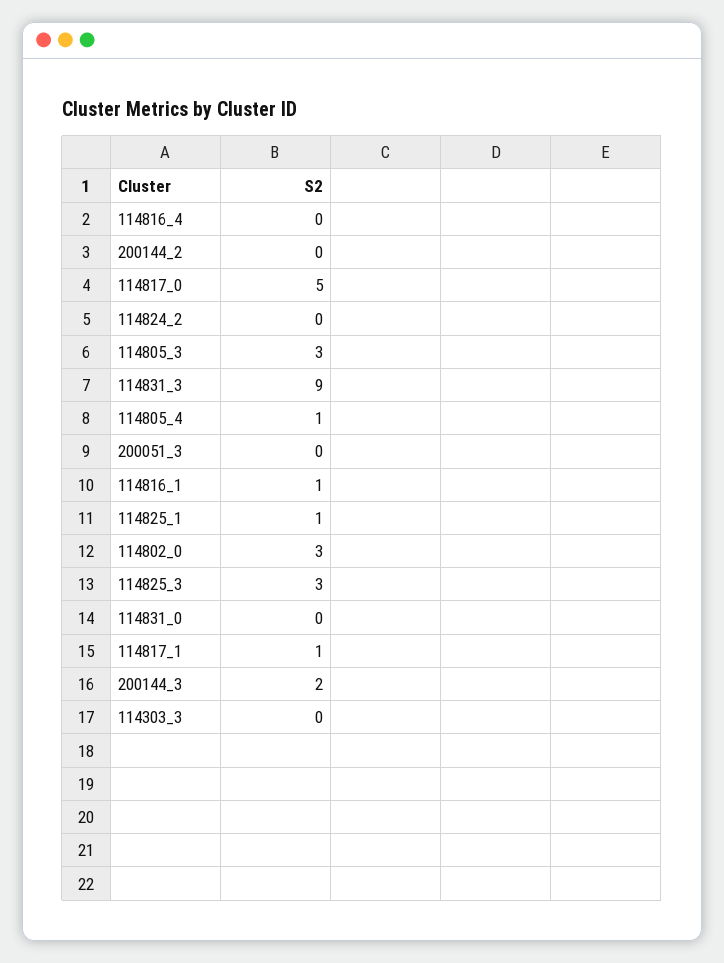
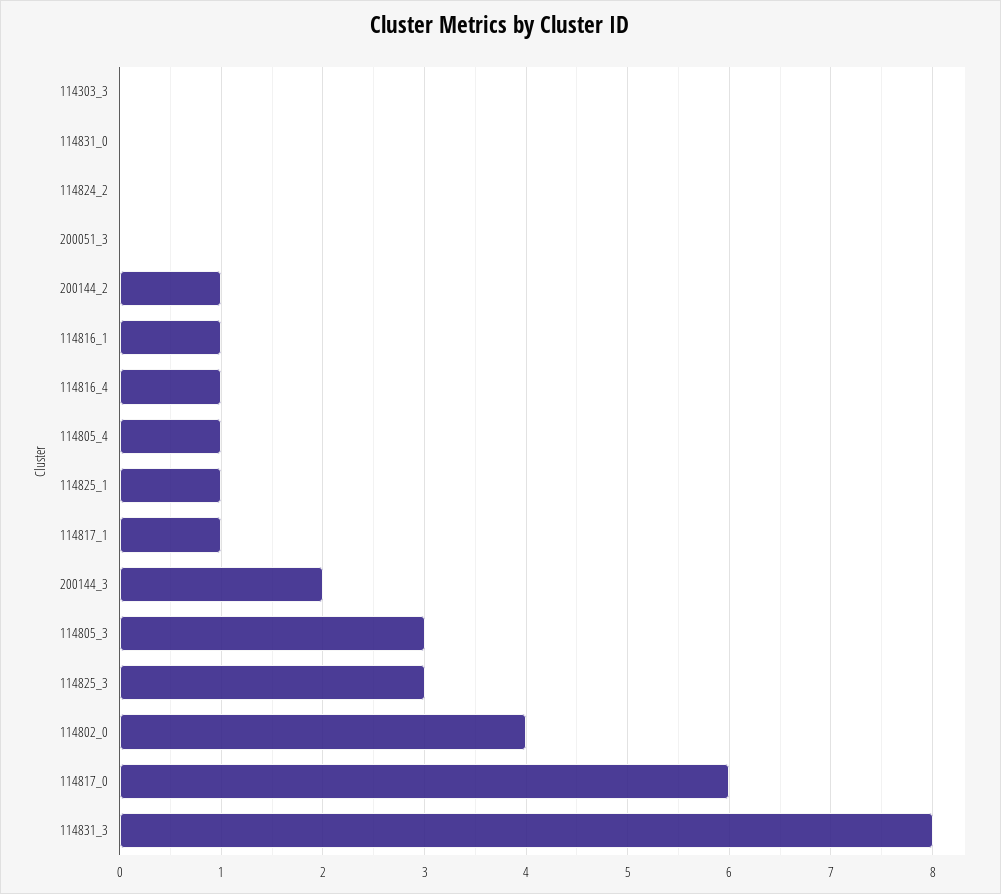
114816_4: 0 -> 1
200144_2: 0 -> 1
114817_0: 5 -> 6
114831_3: 9 -> 8
114802_0: 3 -> 4

